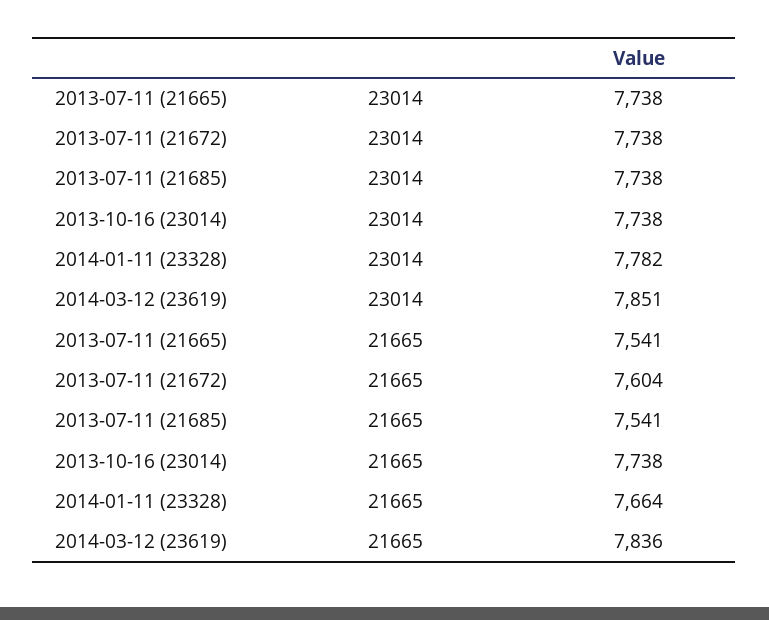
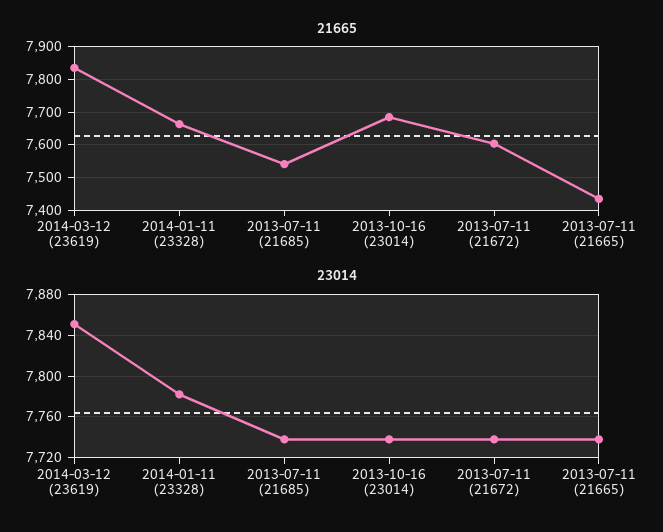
21665, 2013-07-11 (21665): 7541 -> 7440
21665, 2013-10-16 (23014): 7738 -> 7680

